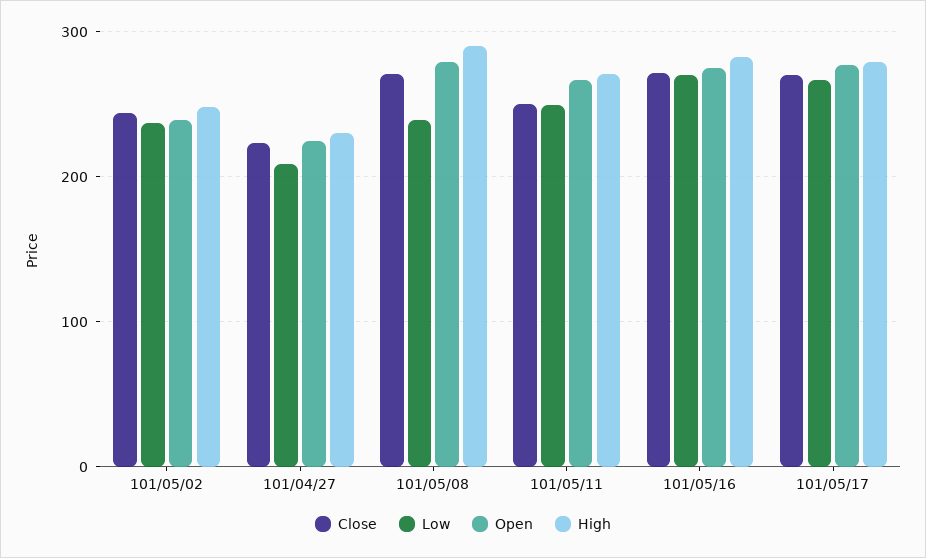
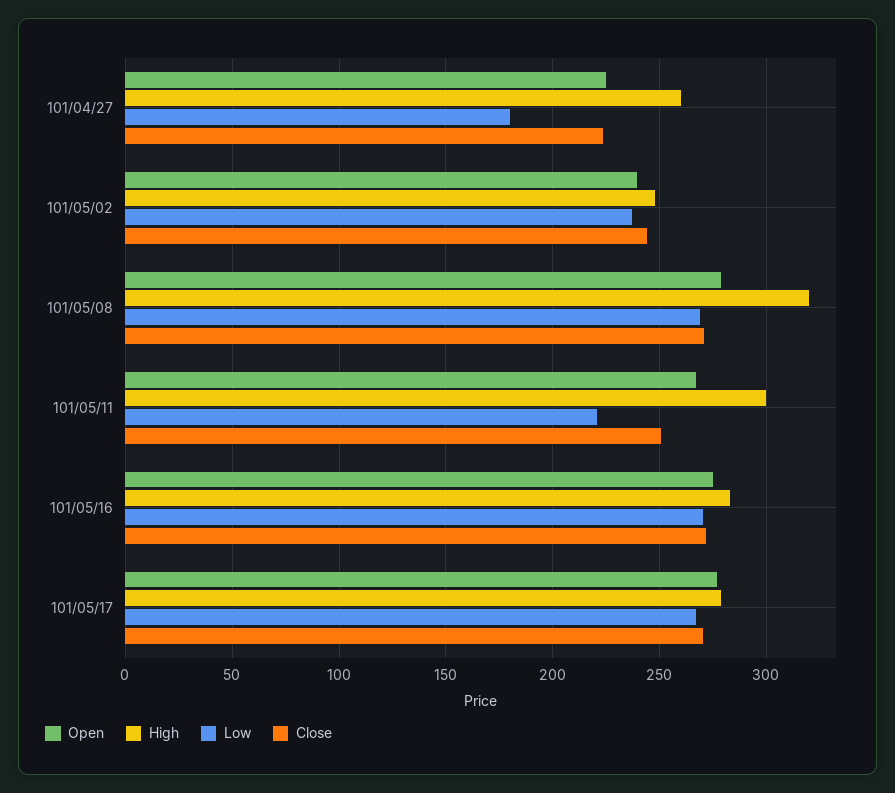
Low, 101/04/27: 210 -> 180
High, 101/04/27: 230 -> 260
Low, 101/05/08: 240 -> 270
High, 101/05/08: 290 -> 320
Low, 101/05/11: 250 -> 220
High, 101/05/11: 270 -> 300

